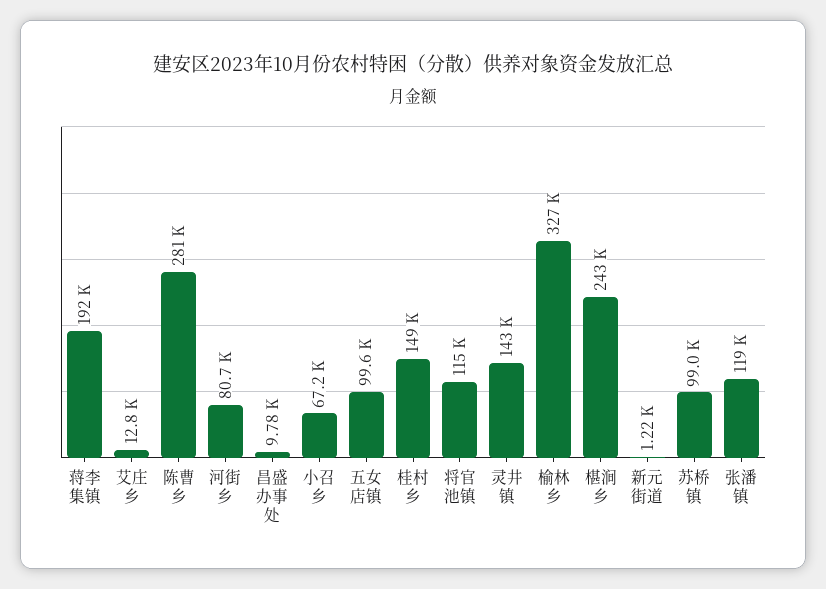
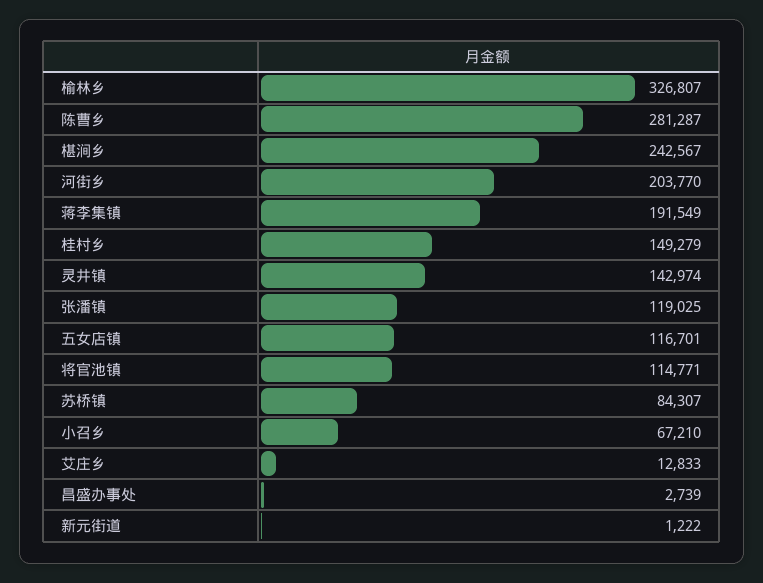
河街乡: 80700 -> 203770
昌盛办事处: 9780 -> 2739
五女店镇: 99600 -> 116701
苏桥镇: 99000 -> 84307

